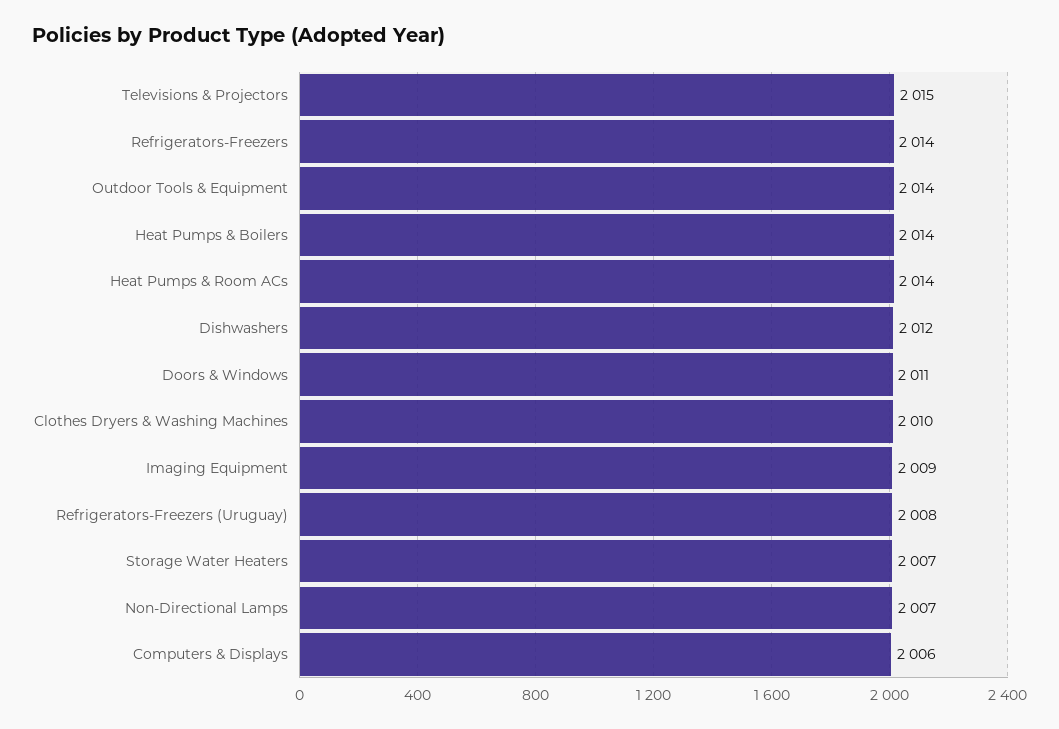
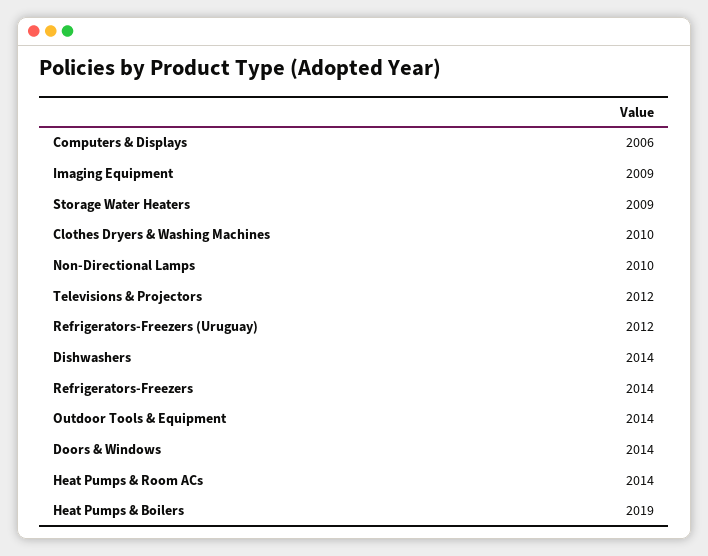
Televisions & Projectors: 2015 -> 2012
Heat Pumps & Boilers: 2014 -> 2019
Dishwashers: 2012 -> 2014
Doors & Windows: 2011 -> 2014
Refrigerators-Freezers (Uruguay): 2008 -> 2012
Storage Water Heaters: 2007 -> 2009
Non-Directional Lamps: 2007 -> 2010

